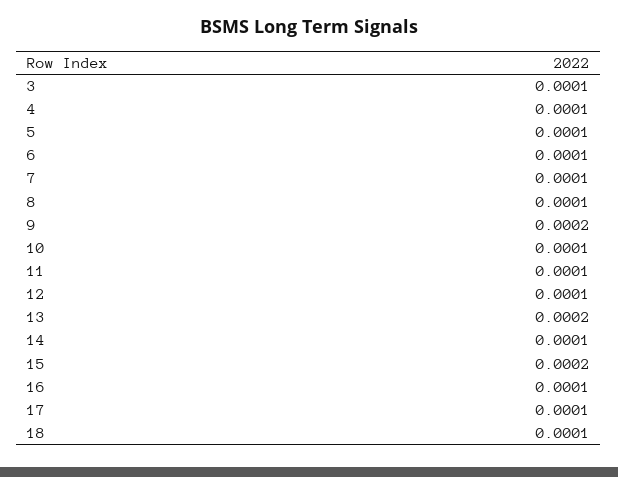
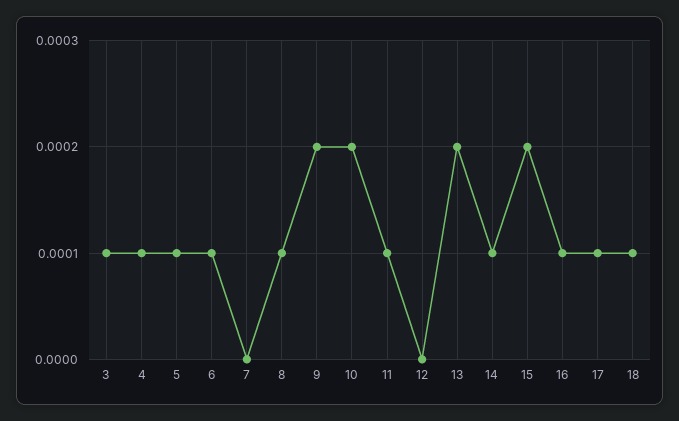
7: 0.0001 -> 0
10: 0.0001 -> 0.0002
12: 0.0001 -> 0

